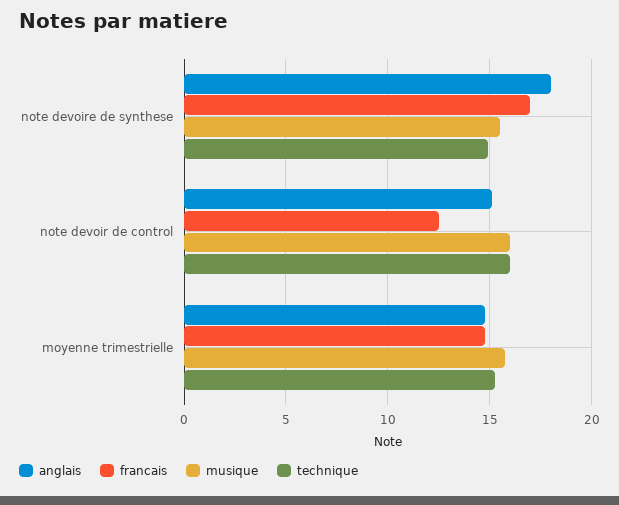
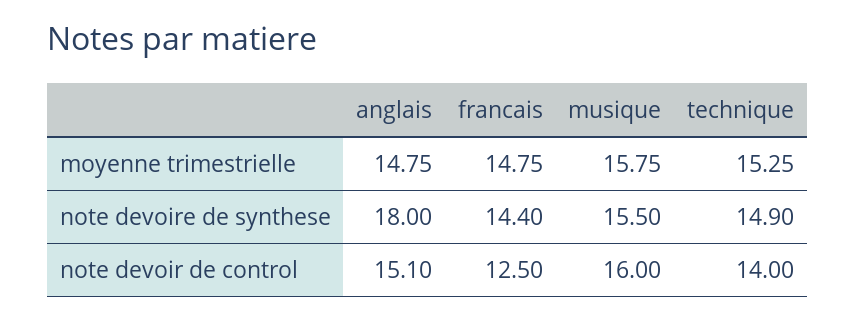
francais, note devoire de synthese: 17 -> 14.4
technique, note devoir de control: 16 -> 14

